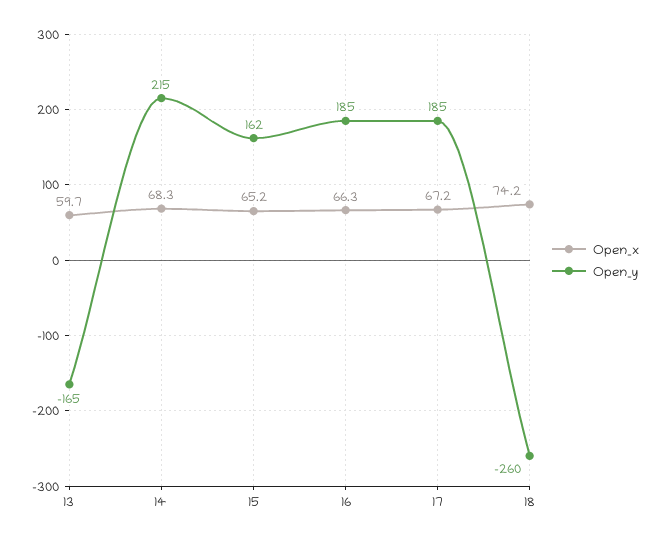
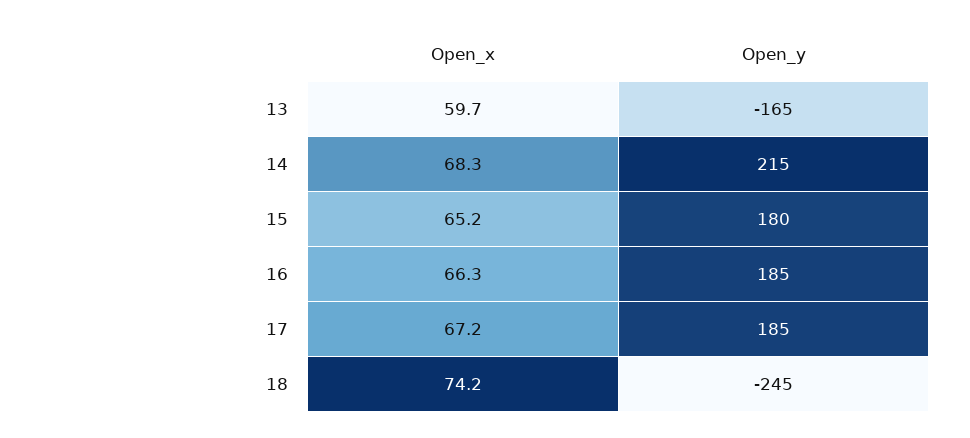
Open_y, 15: 162 -> 180
Open_y, 18: -260 -> -245

